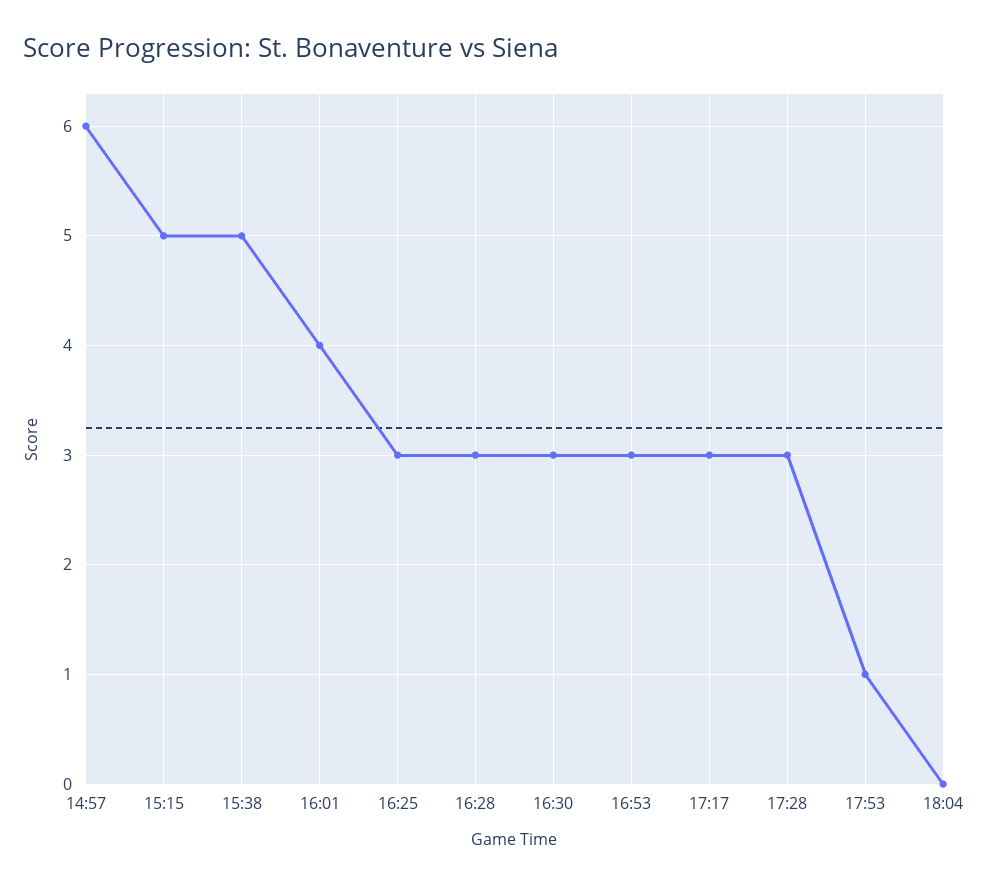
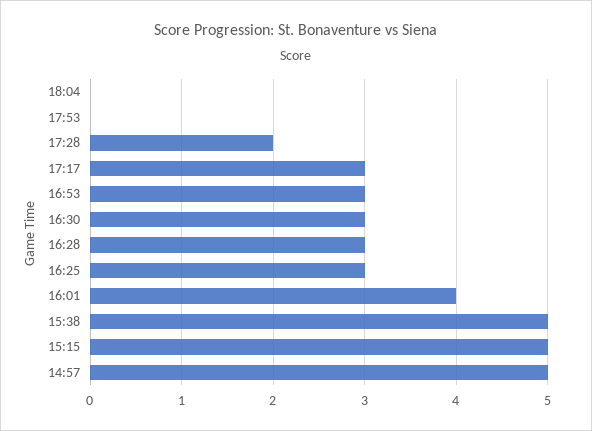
14:57: 6 -> 5
17:28: 3 -> 2
17:53: 1 -> 0

